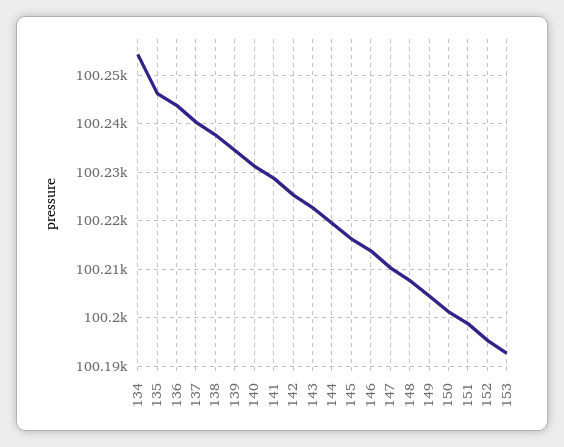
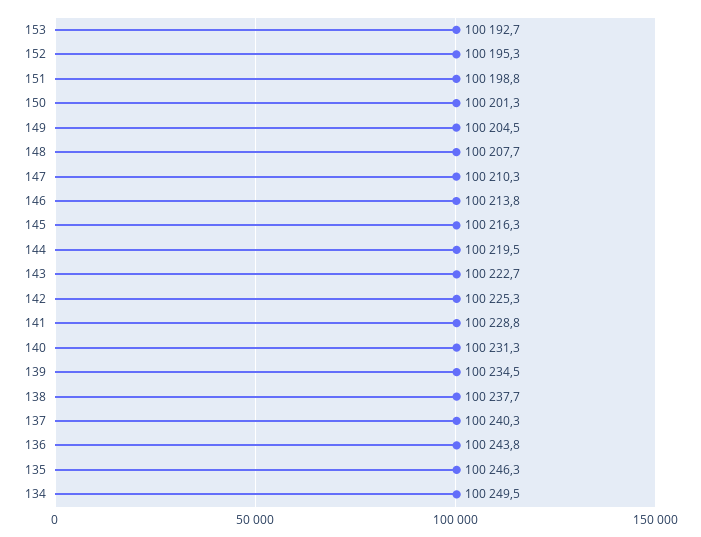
134: 100254 -> 100249.5

